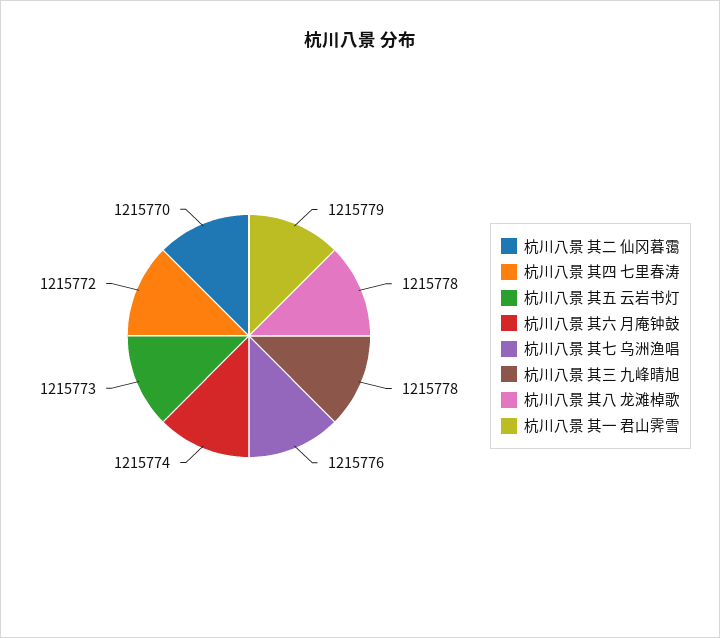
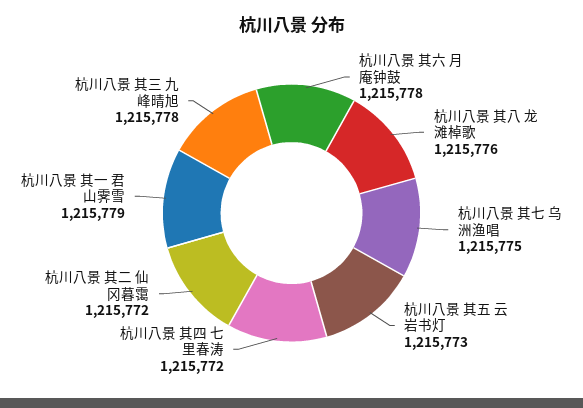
杭川八景 其二 仙冈暮霭: 1215770 -> 1215772
杭川八景 其六 月庵钟鼓: 1215774 -> 1215778
杭川八景 其七 乌洲渔唱: 1215776 -> 1215775
杭川八景 其八 龙滩棹歌: 1215778 -> 1215776

